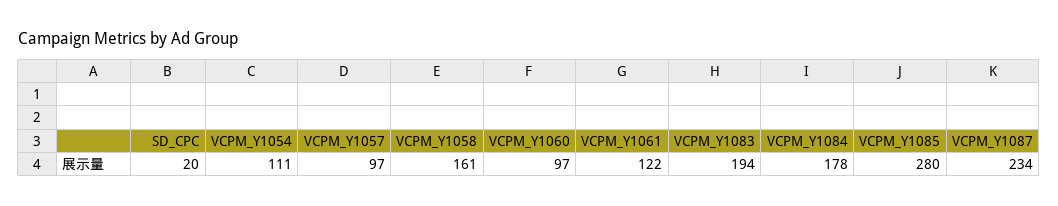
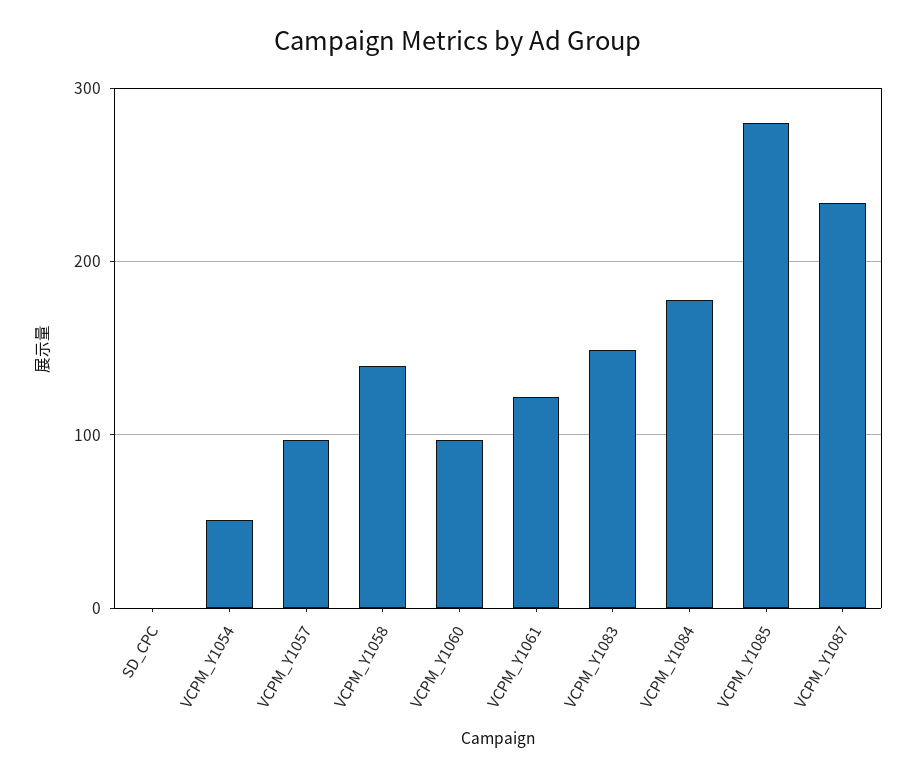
SD_CPC: 20 -> 0
VCPM_Y1054: 111 -> 50
VCPM_Y1058: 161 -> 140
VCPM_Y1083: 194 -> 150

